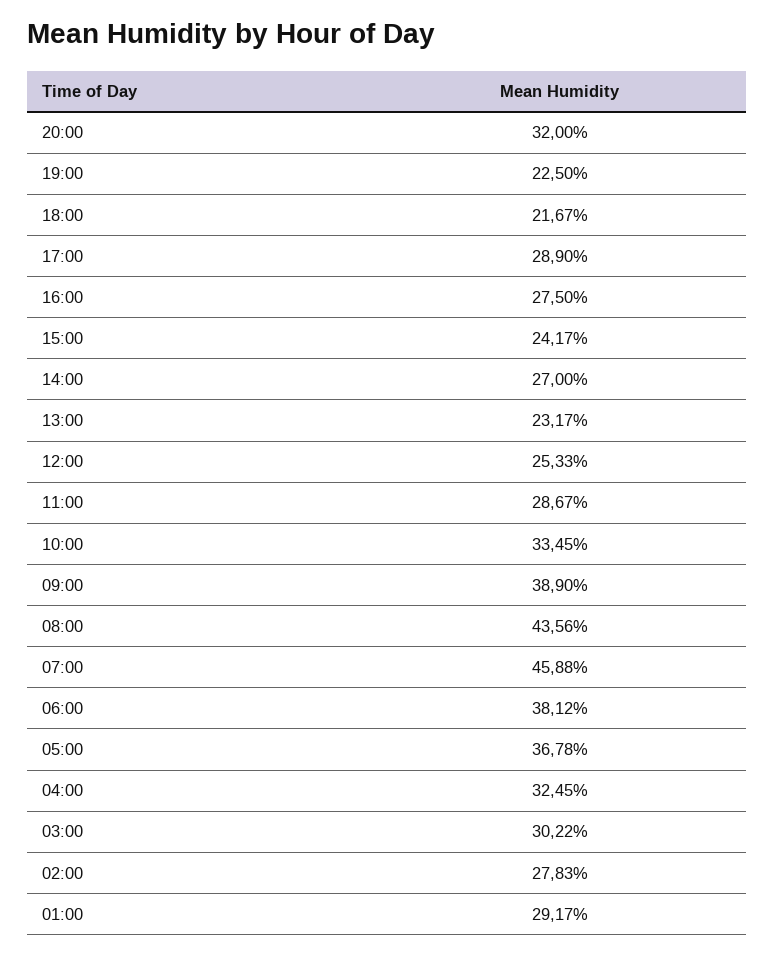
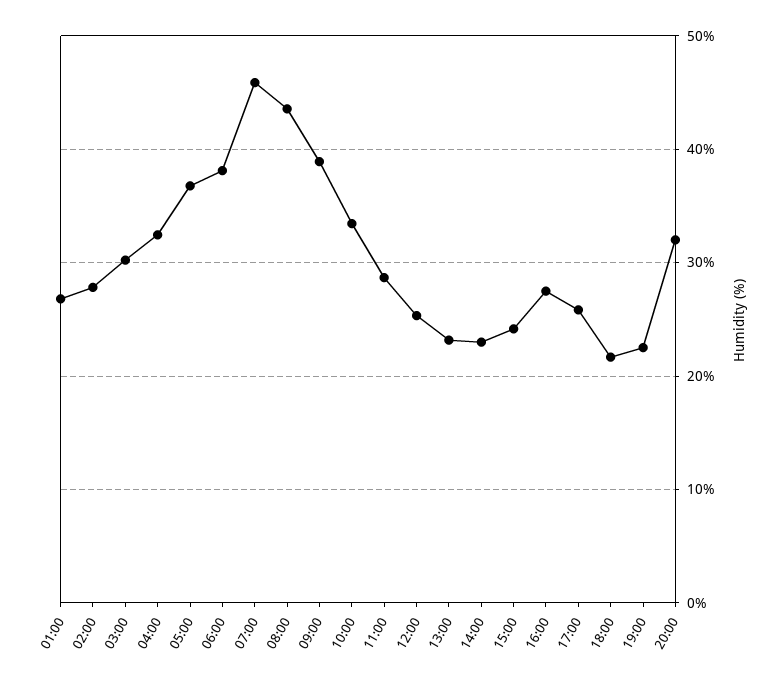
17:00: 28.9 -> 26
14:00: 27 -> 23
01:00: 29.17 -> 27

